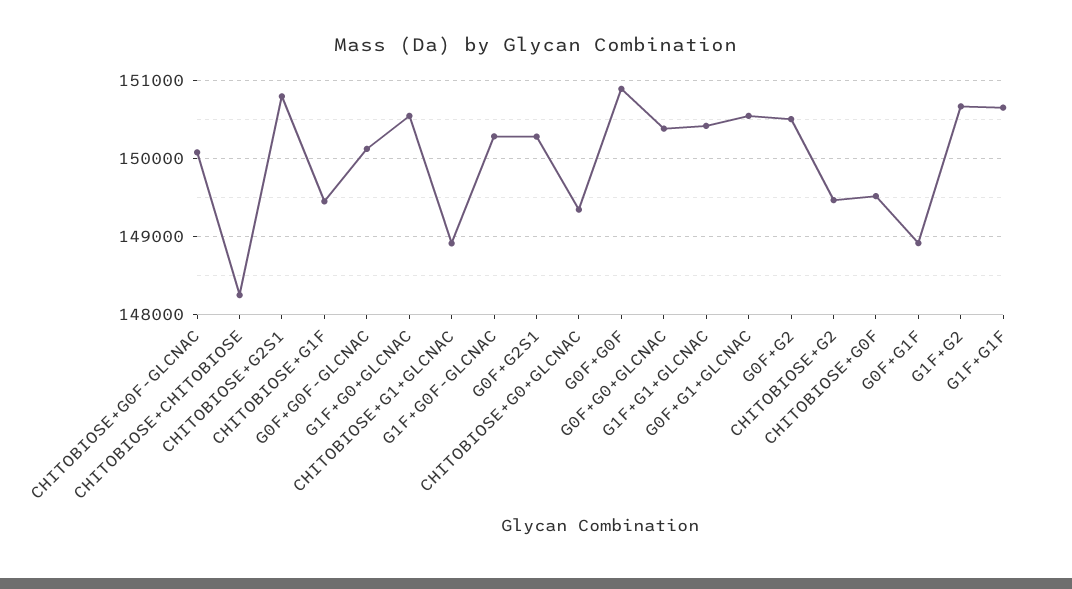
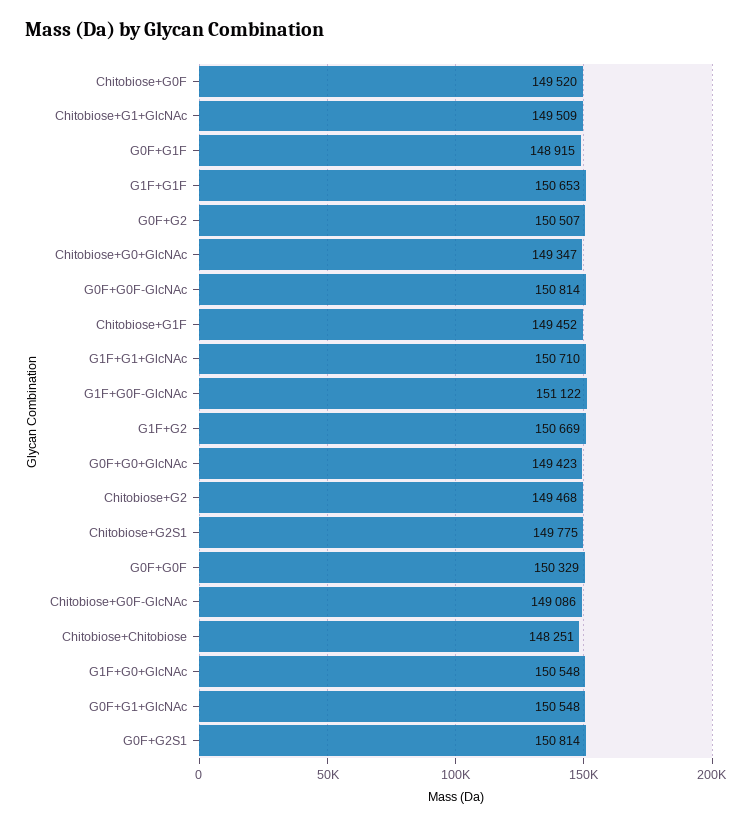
CHITOBIOSE+G0F-GLCNAC: 150100 -> 149086
CHITOBIOSE+G2S1: 150800 -> 149775
G0F+G0F-GLCNAC: 150100 -> 150814
CHITOBIOSE+G1+GLCNAC: 148900 -> 149509
G1F+G0F-GLCNAC: 150300 -> 151122
G0F+G2S1: 150300 -> 150814
G0F+G0F: 150900 -> 150329
G0F+G0+GLCNAC: 150400 -> 149423
G1F+G1+GLCNAC: 150400 -> 150710

